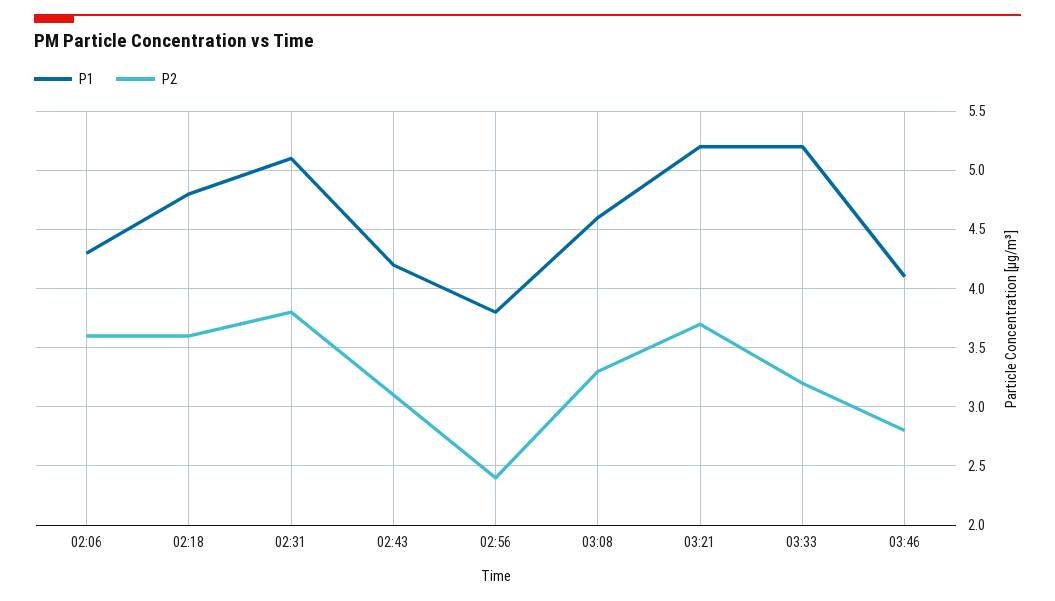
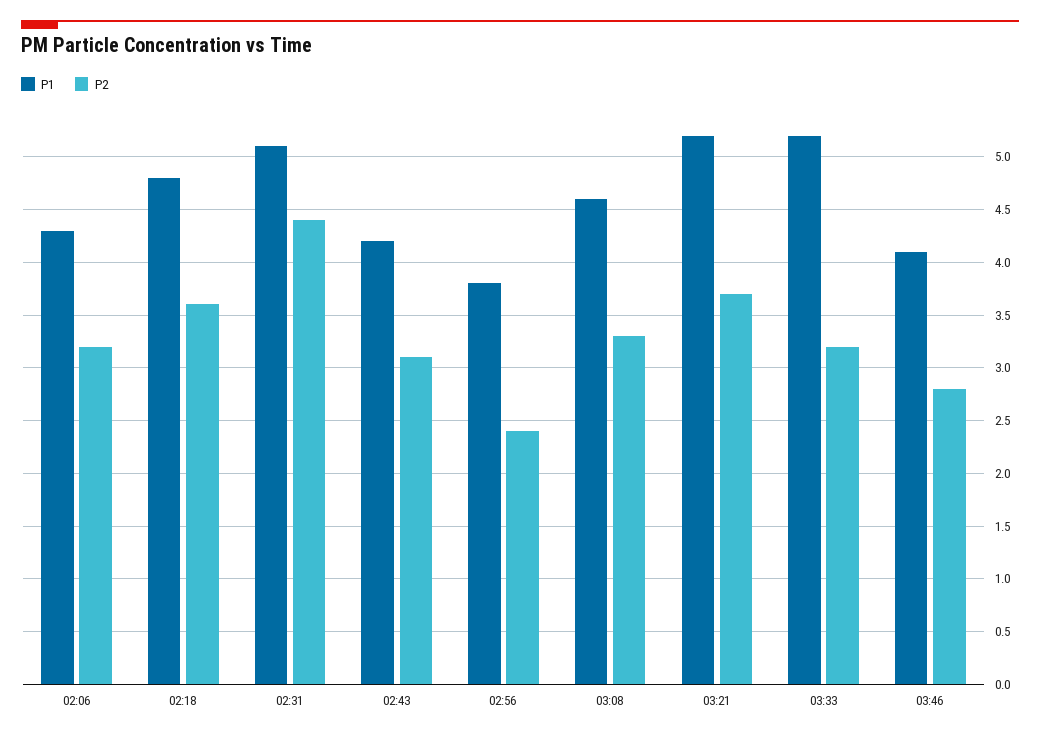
P2, 02:06: 3.6 -> 3.2
P2, 02:31: 3.8 -> 4.4

